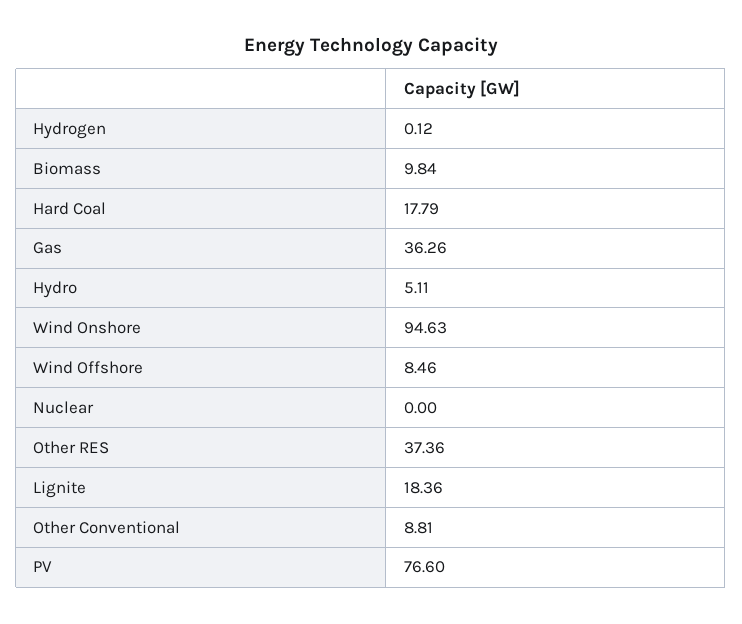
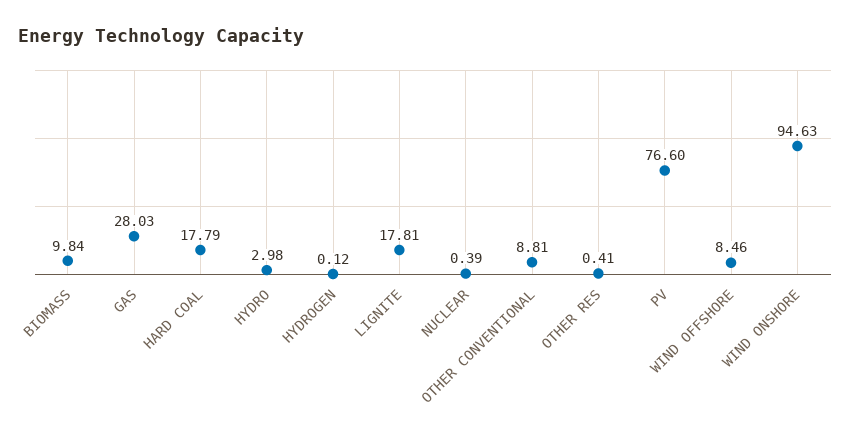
Gas: 36.26 -> 28.03
Hydro: 5.11 -> 2.98
Nuclear: 0 -> 0.39
Other RES: 37.36 -> 0.41
Lignite: 18.36 -> 17.81

